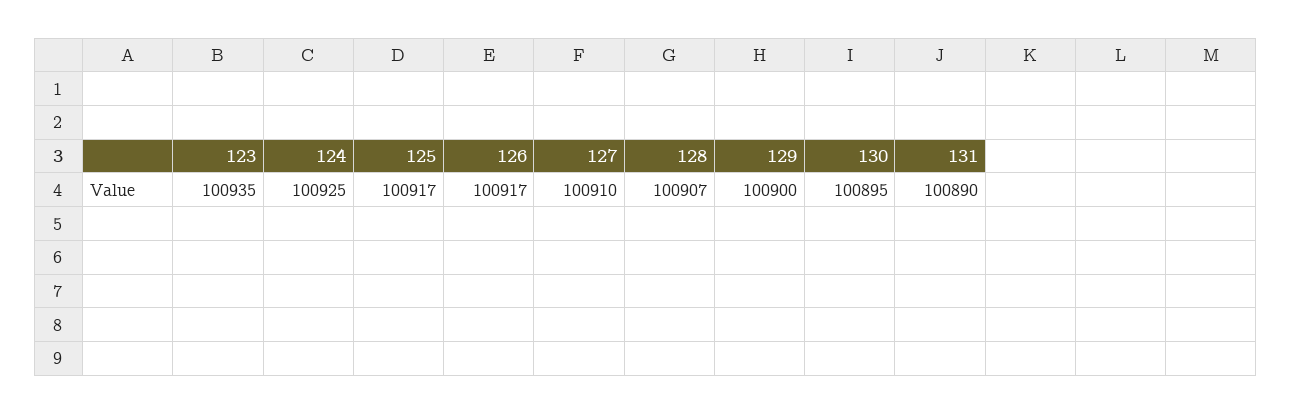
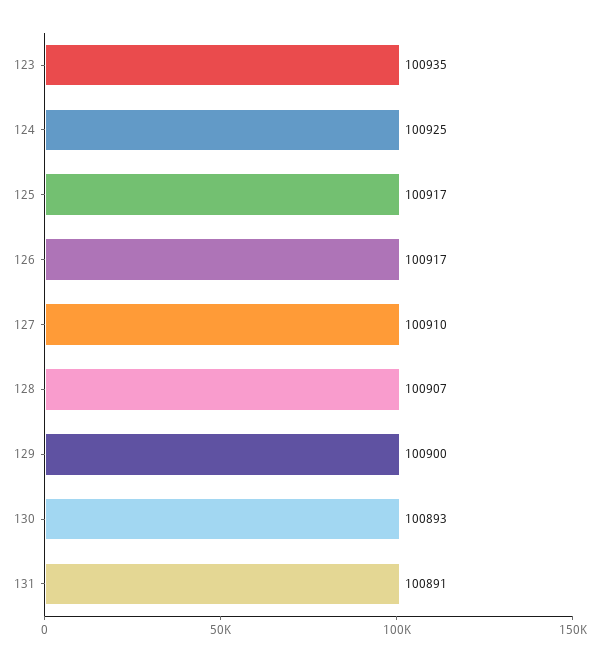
130: 100895 -> 100893
131: 100890 -> 100891

